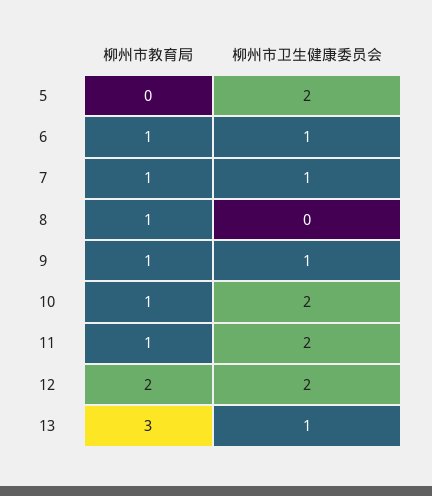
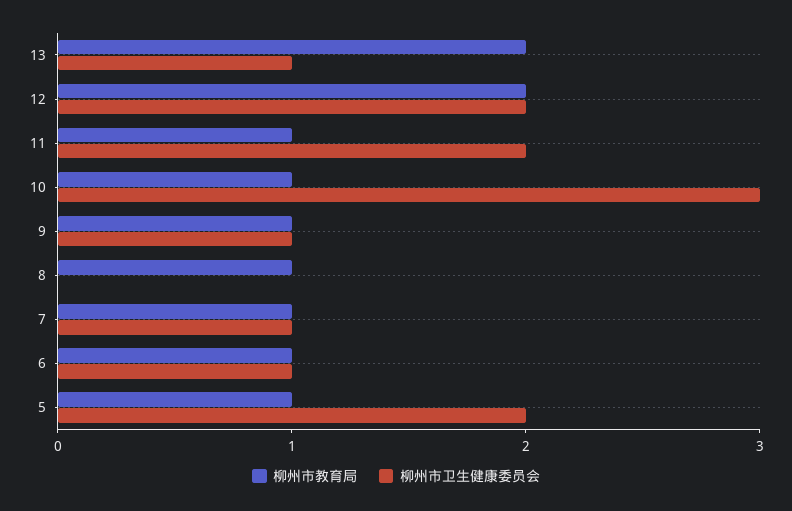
柳州市教育局, 5: 0 -> 1
柳州市卫生健康委员会, 10: 2 -> 3
柳州市教育局, 13: 3 -> 2

